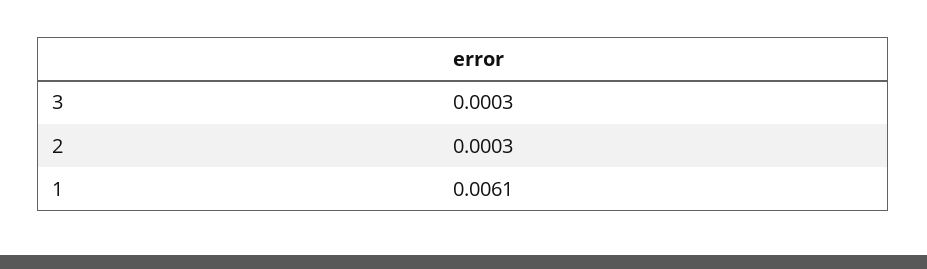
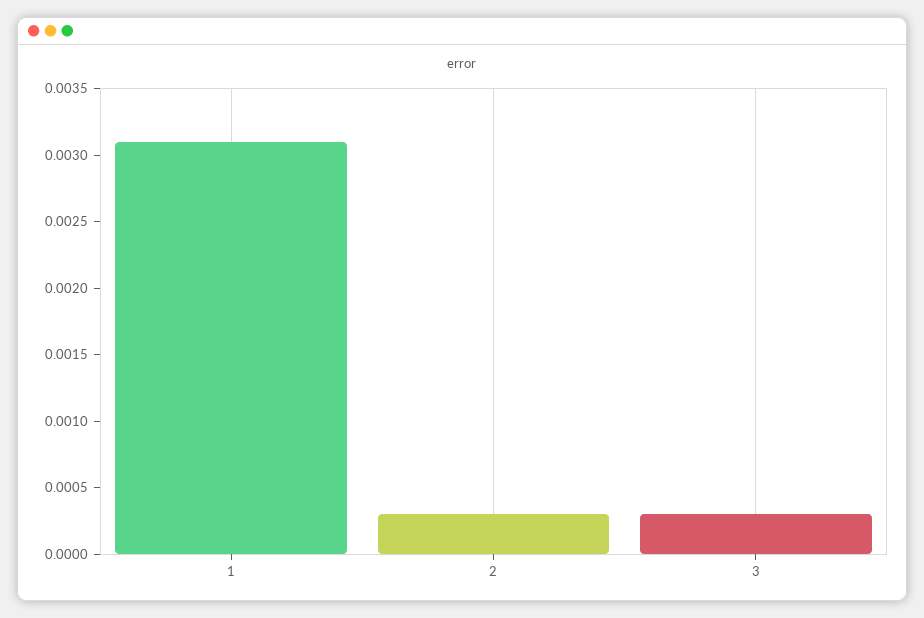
1: 0.0061 -> 0.0031

